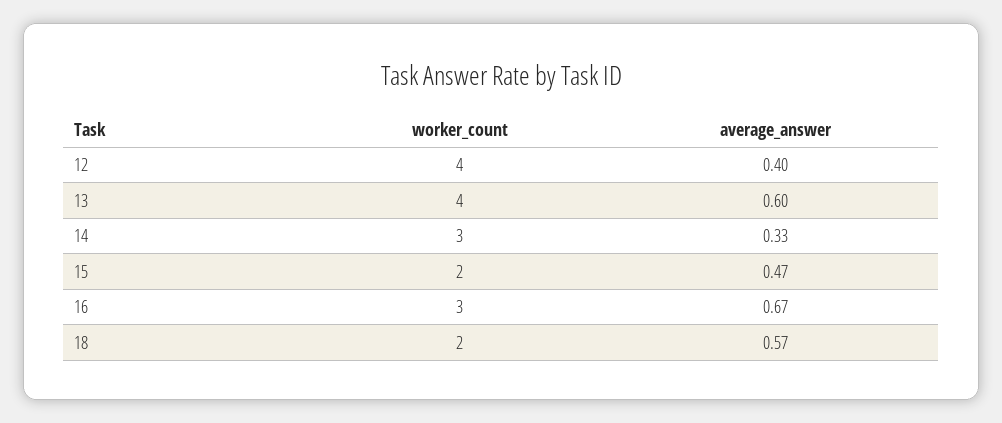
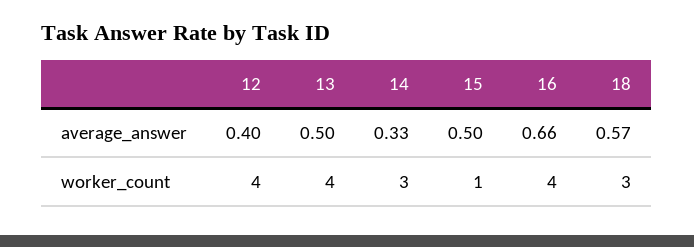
average_answer, 13: 0.6 -> 0.5
worker_count, 15: 2 -> 1
average_answer, 15: 0.47 -> 0.5
worker_count, 16: 3 -> 4
average_answer, 16: 0.67 -> 0.66
worker_count, 18: 2 -> 3

